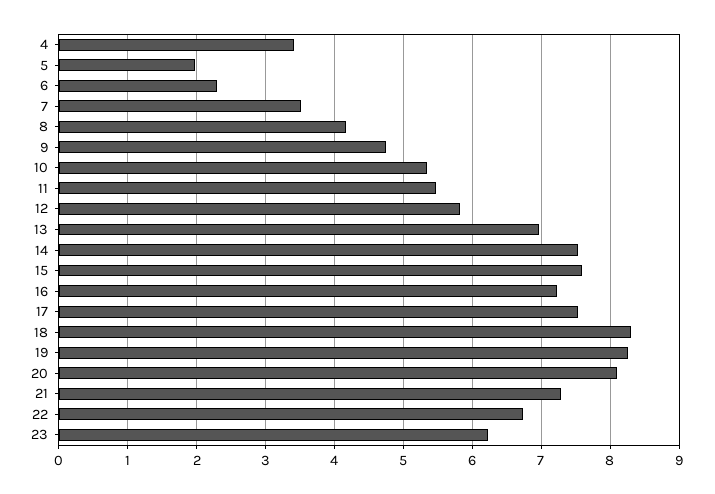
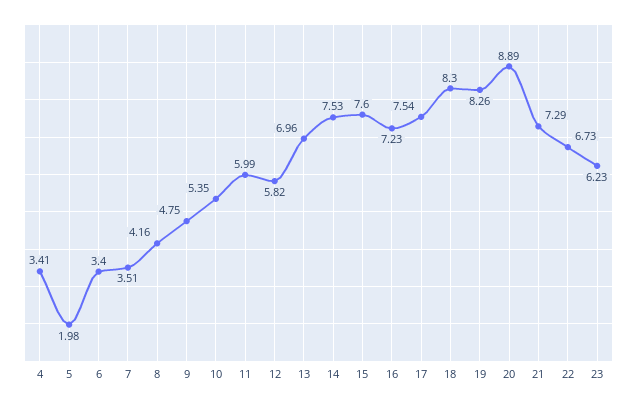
6: 2.3 -> 3.4
11: 5.5 -> 5.99
20: 8.1 -> 8.89

